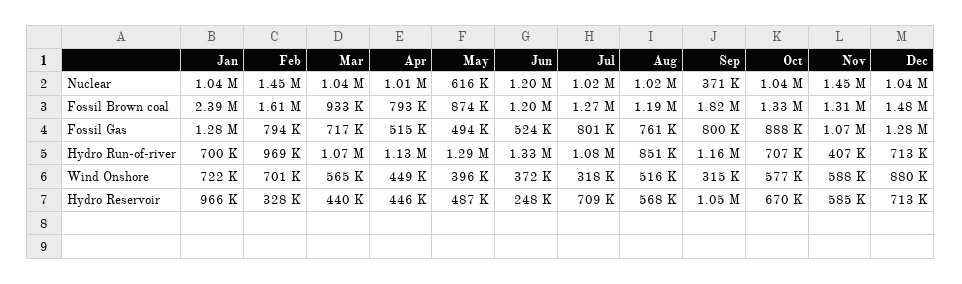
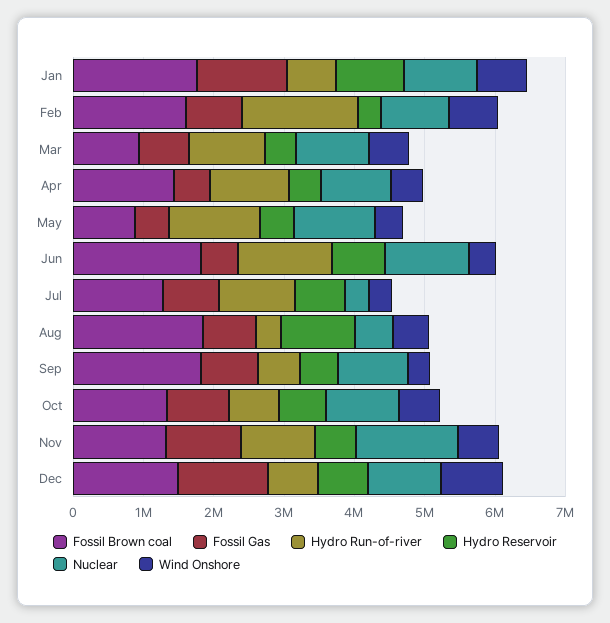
Nuclear, Feb: 1450000 -> 1000000
Nuclear, May: 616000 -> 1200000
Nuclear, Jul: 1020000 -> 400000
Nuclear, Aug: 1020000 -> 600000
Nuclear, Sep: 371000 -> 1000000
Fossil Brown coal, Jan: 2390000 -> 1800000
Fossil Brown coal, Apr: 793000 -> 1400000
Fossil Brown coal, Jun: 1200000 -> 1800000
Fossil Brown coal, Aug: 1190000 -> 1800000
Hydro Run-of-river, Feb: 969000 -> 1600000
Hydro Run-of-river, Aug: 851000 -> 400000
Hydro Run-of-river, Sep: 1160000 -> 600000
Hydro Run-of-river, Nov: 407000 -> 1000000
Hydro Reservoir, Jun: 248000 -> 800000
Hydro Reservoir, Aug: 568000 -> 1000000
Hydro Reservoir, Sep: 1050000 -> 600000

